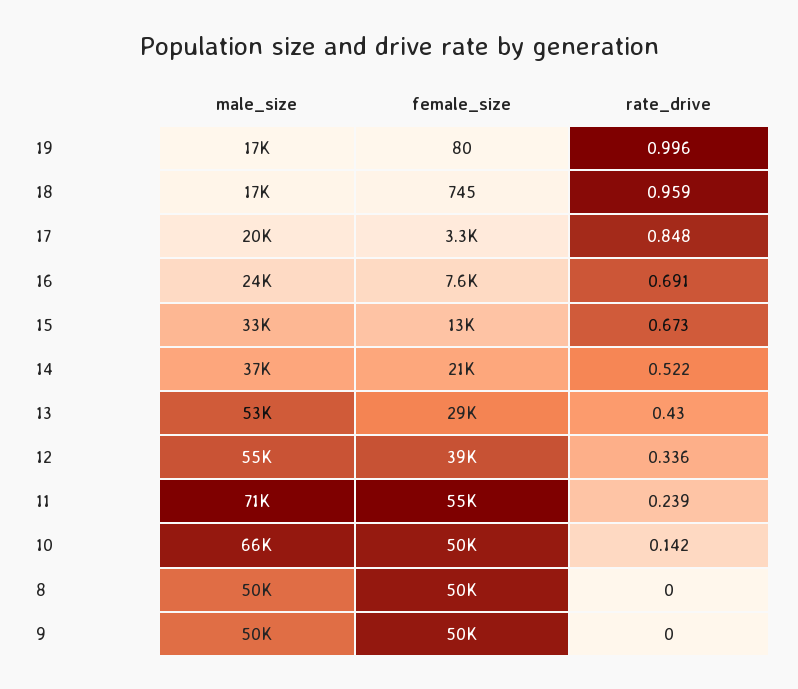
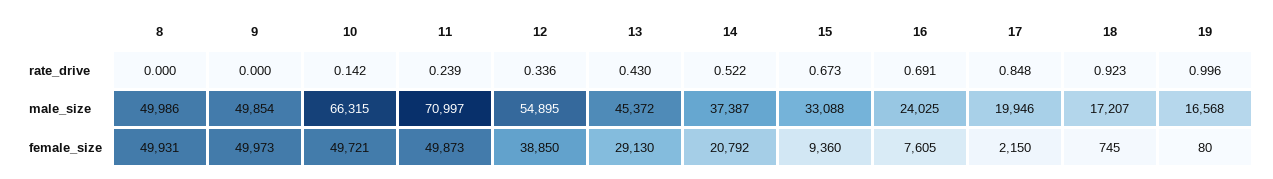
rate_drive, 18: 0.959 -> 0.923
female_size, 17: 3300 -> 2150
female_size, 15: 13000 -> 9360
male_size, 13: 53000 -> 45372
female_size, 11: 55000 -> 49873

